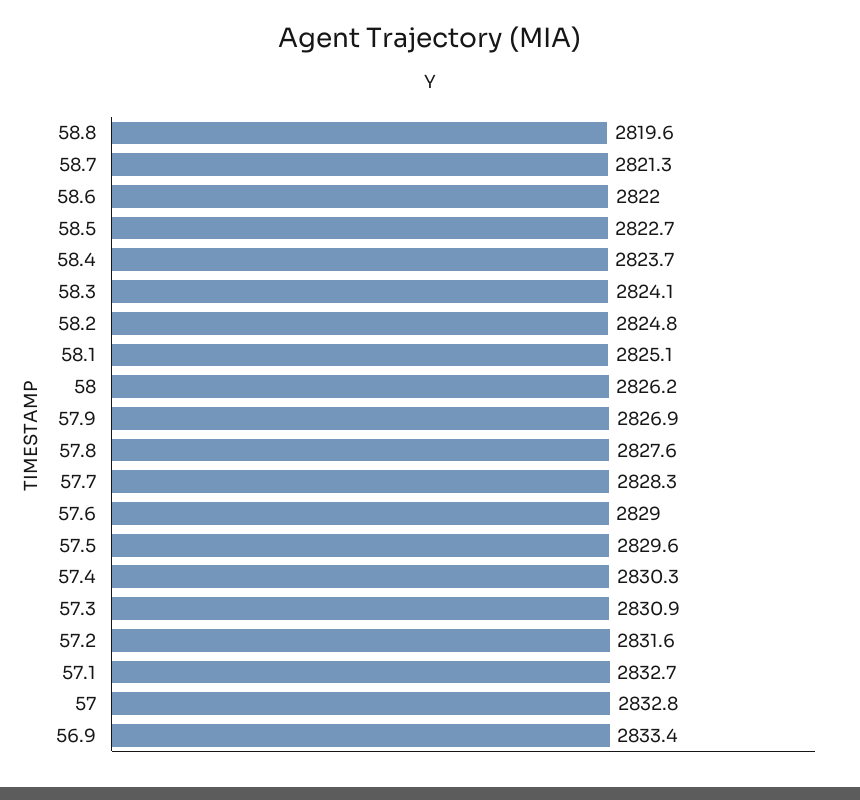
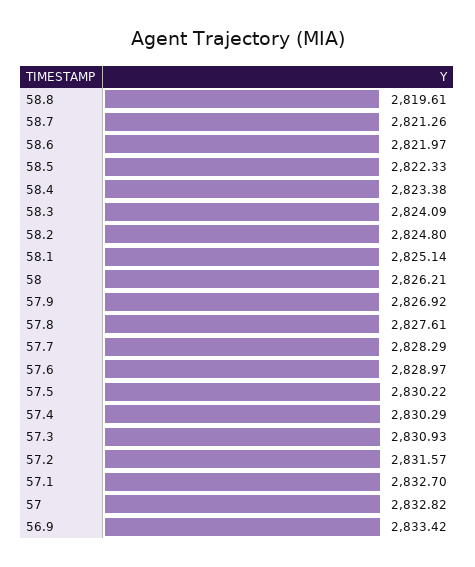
58.5: 2822.7 -> 2822.33
58.4: 2823.7 -> 2823.38
57.5: 2829.6 -> 2830.22

